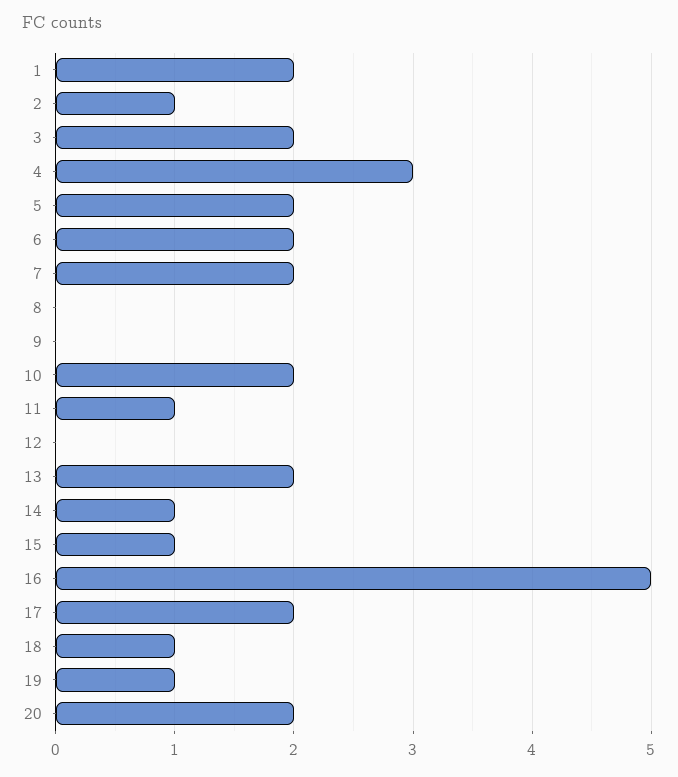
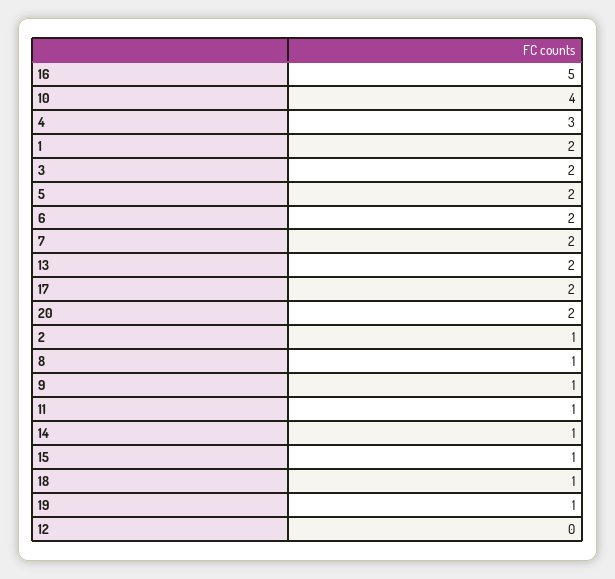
8: 0 -> 1
9: 0 -> 1
10: 2 -> 4

